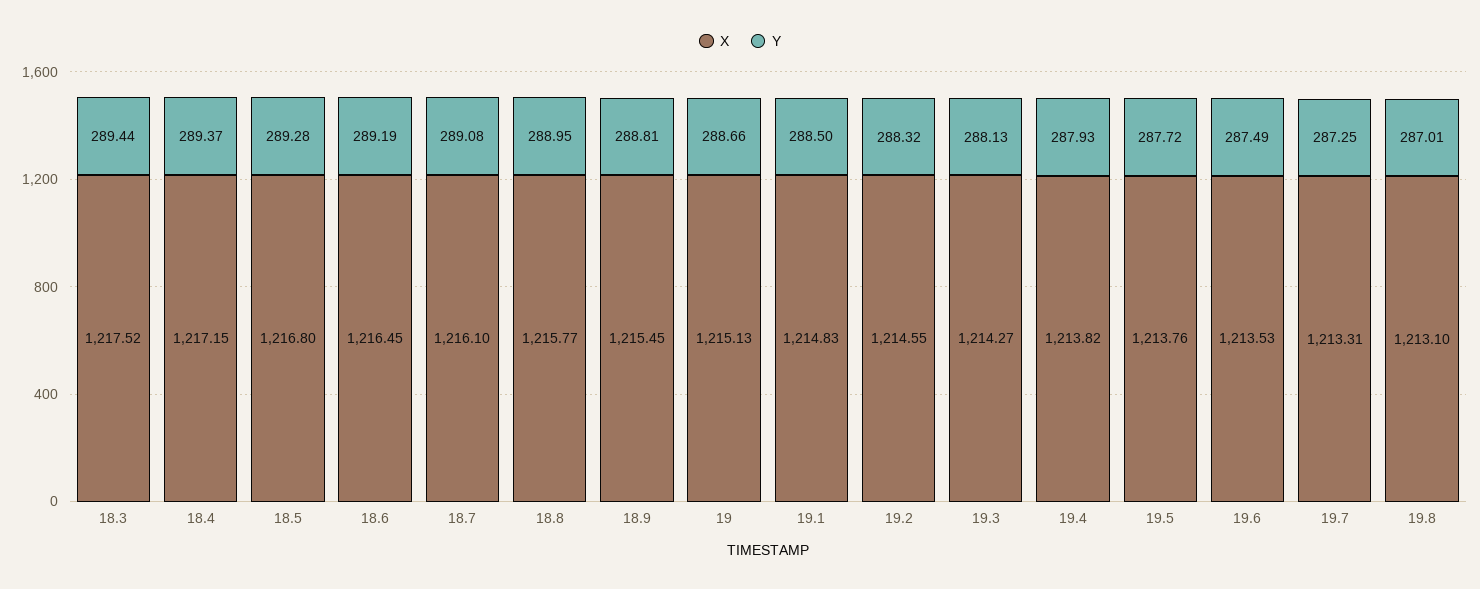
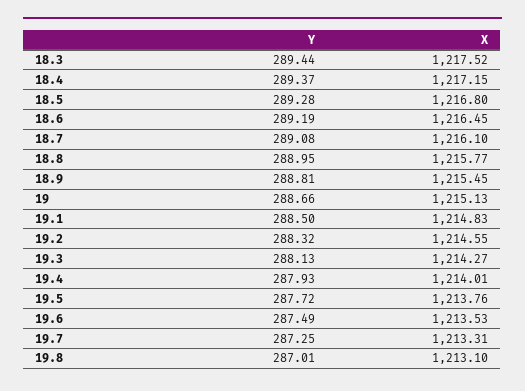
X, 19.4: 1213.82 -> 1214.01

